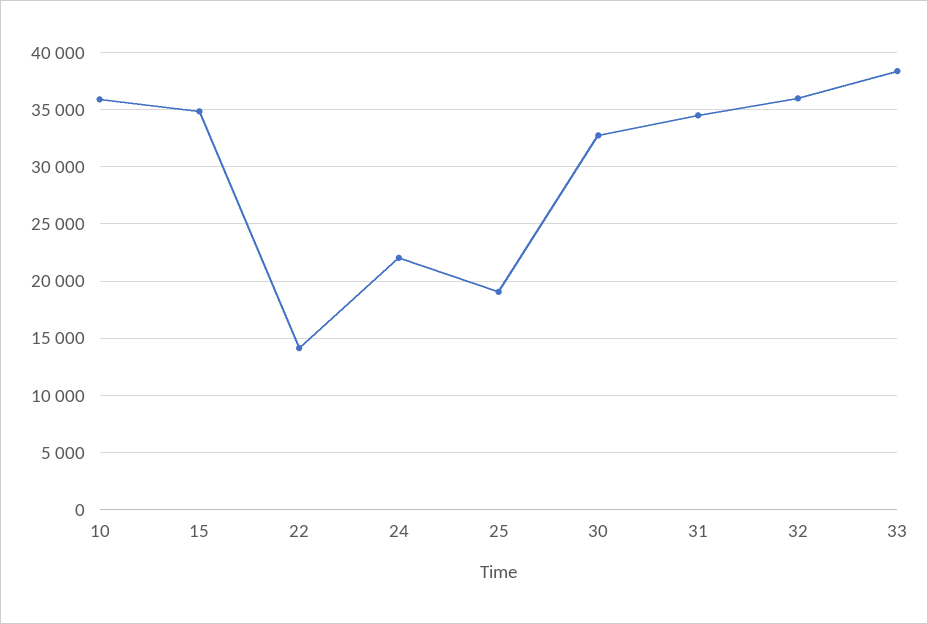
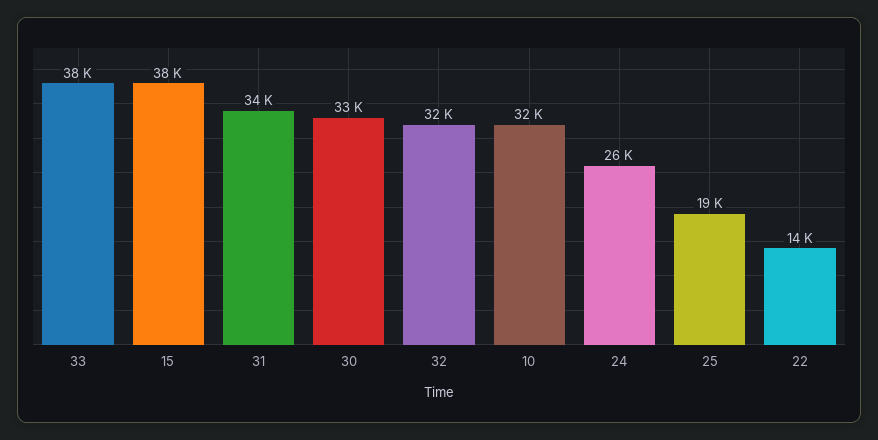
10: 36000 -> 32000
15: 35000 -> 38000
24: 22000 -> 26000
32: 36000 -> 32000

